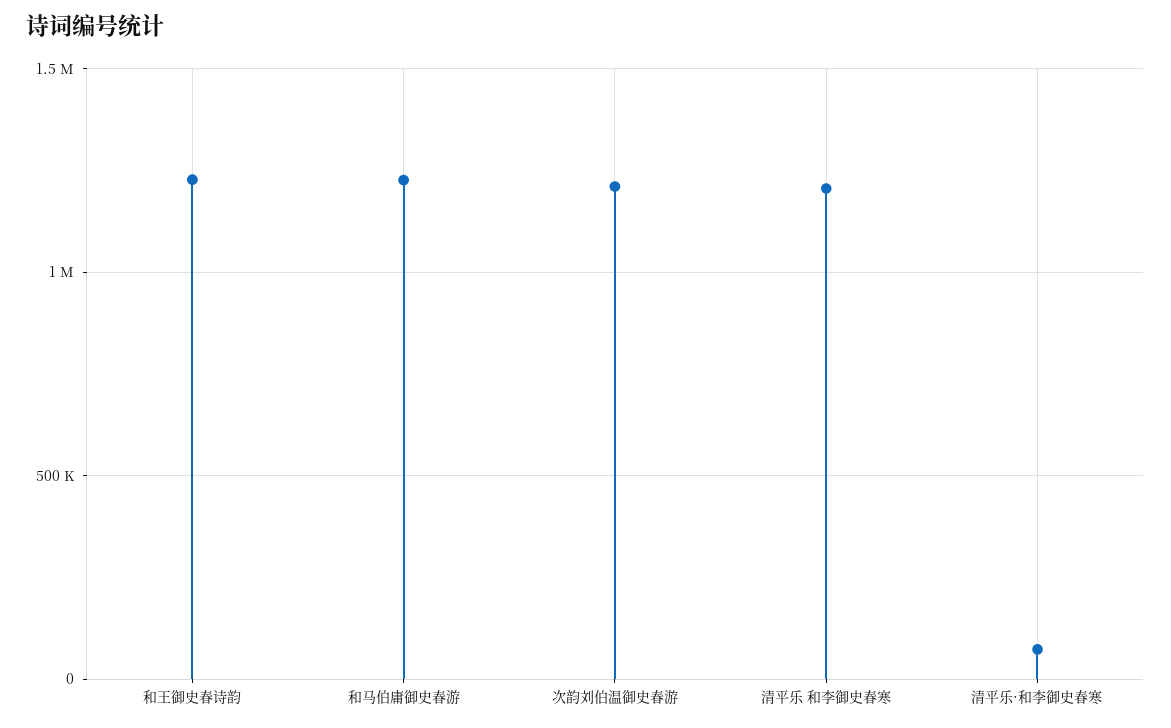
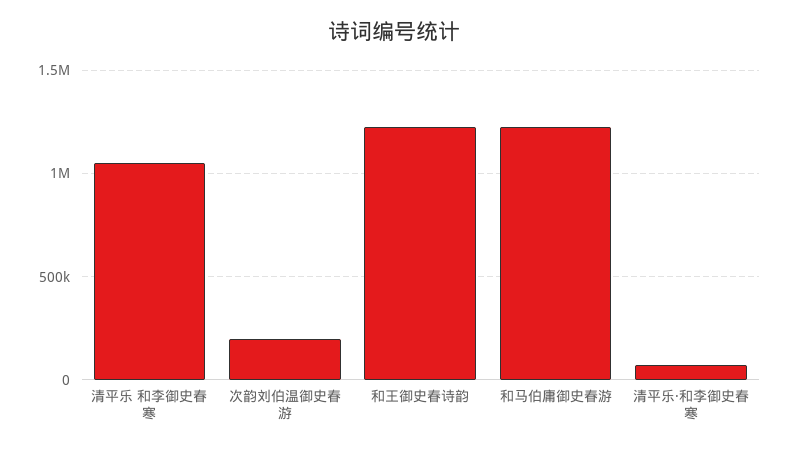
次韵刘伯温御史春游: 1200000 -> 200000
清平乐 和李御史春寒: 1200000 -> 1050000

